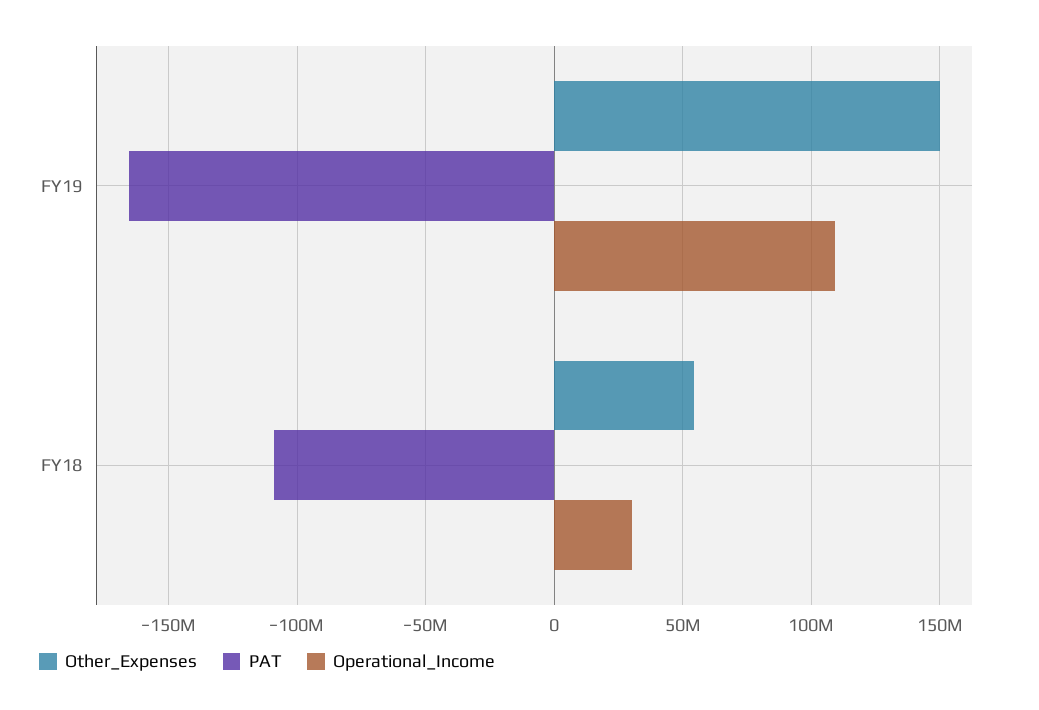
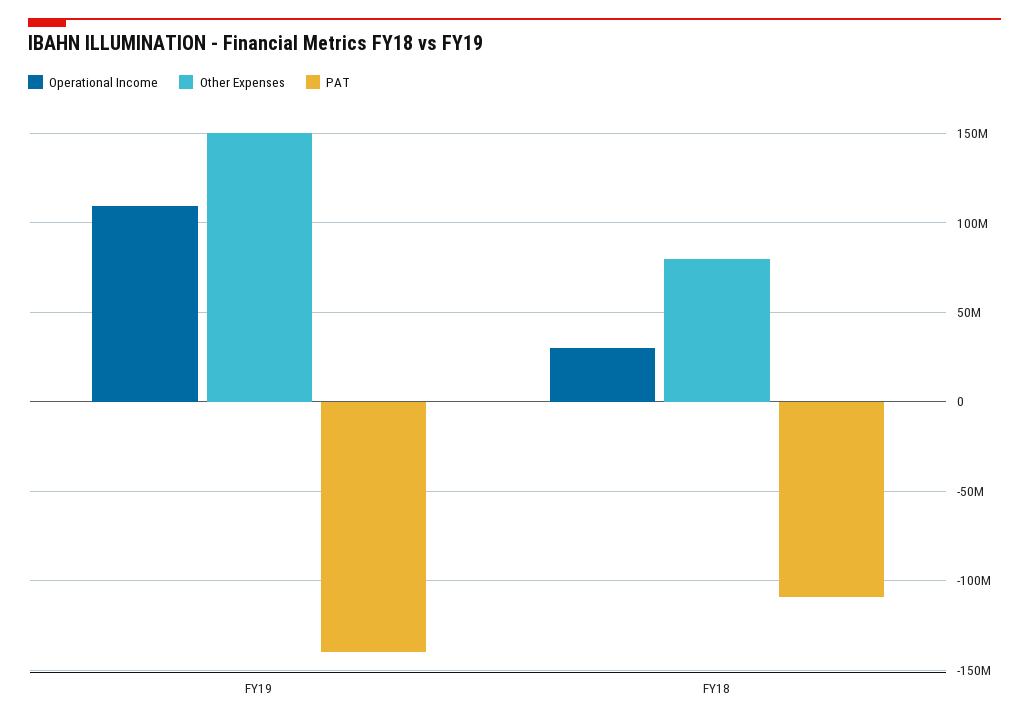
PAT, FY19: -165000000 -> -140000000
Other_Expenses, FY18: 55000000 -> 80000000

